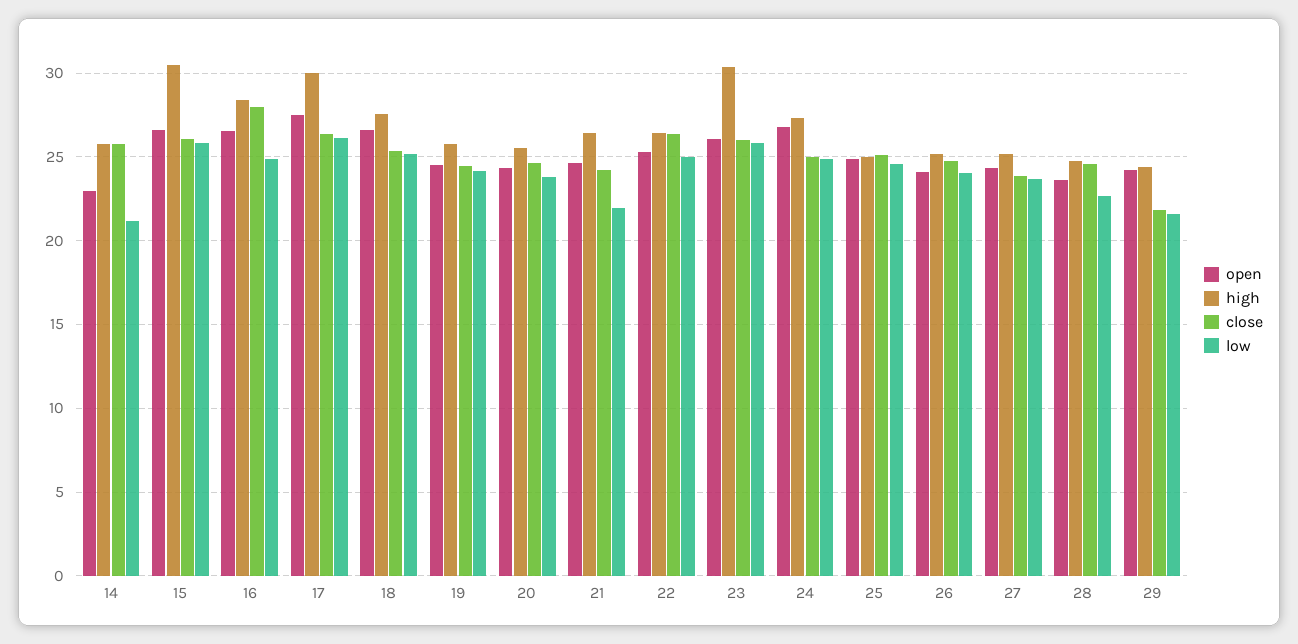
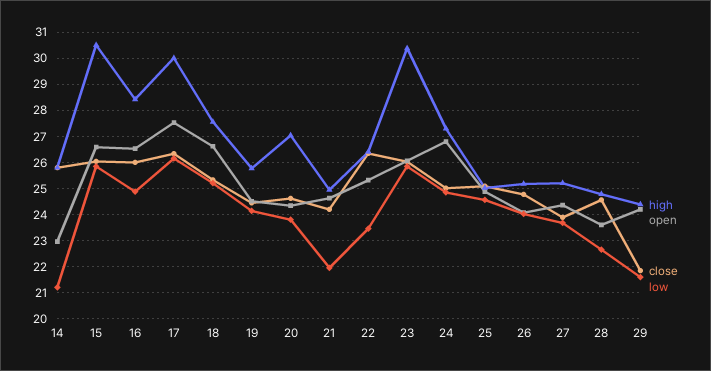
close, 16: 28 -> 26
high, 20: 25.5 -> 27
high, 21: 26.5 -> 25
low, 22: 25 -> 23.5

